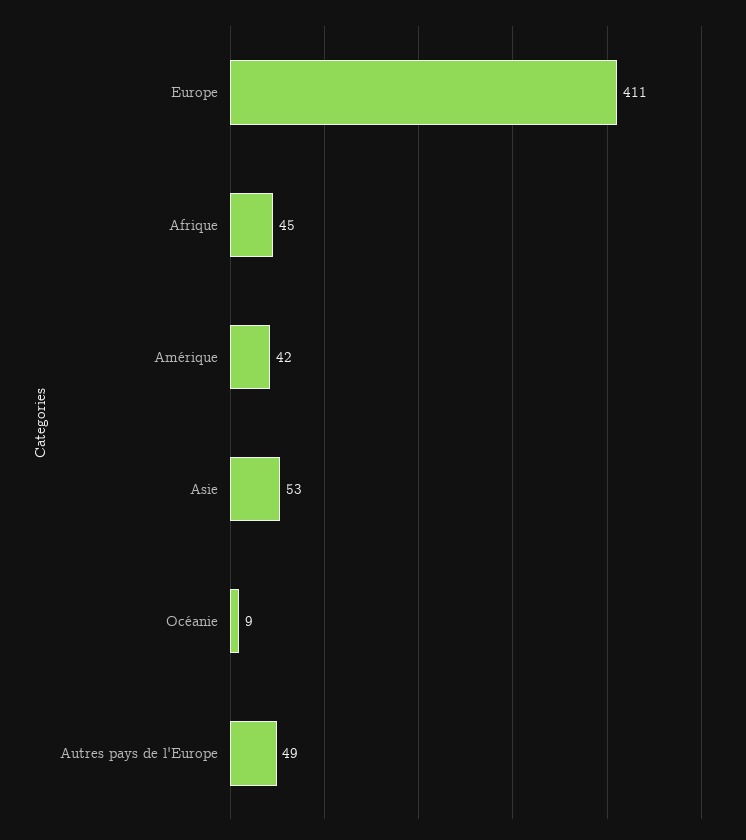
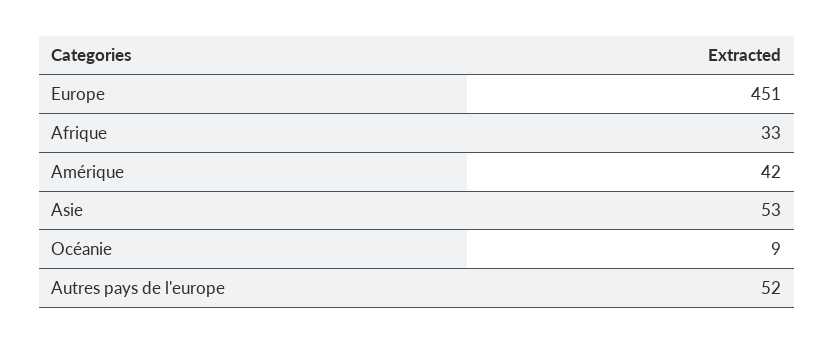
Europe: 411 -> 451
Afrique: 45 -> 33
Autres pays de l'Europe: 49 -> 52

